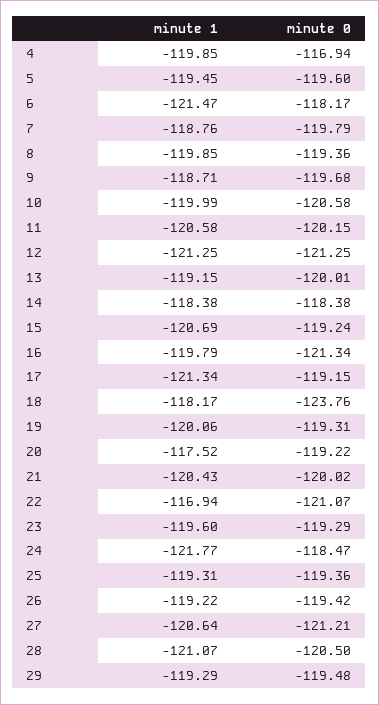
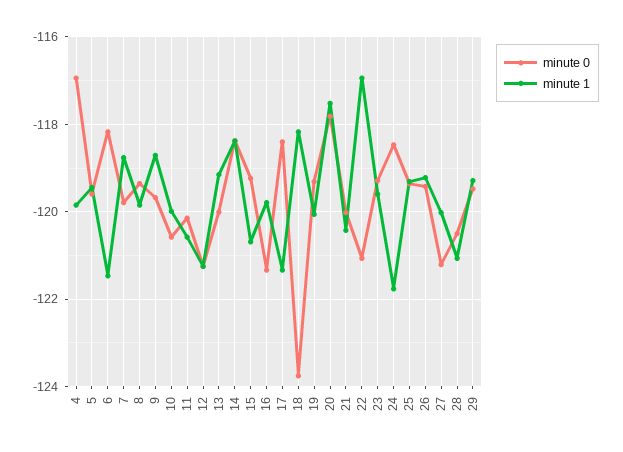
minute 0, 17: -119.15 -> -118.4
minute 0, 20: -119.22 -> -117.8
minute 1, 27: -120.64 -> -120

